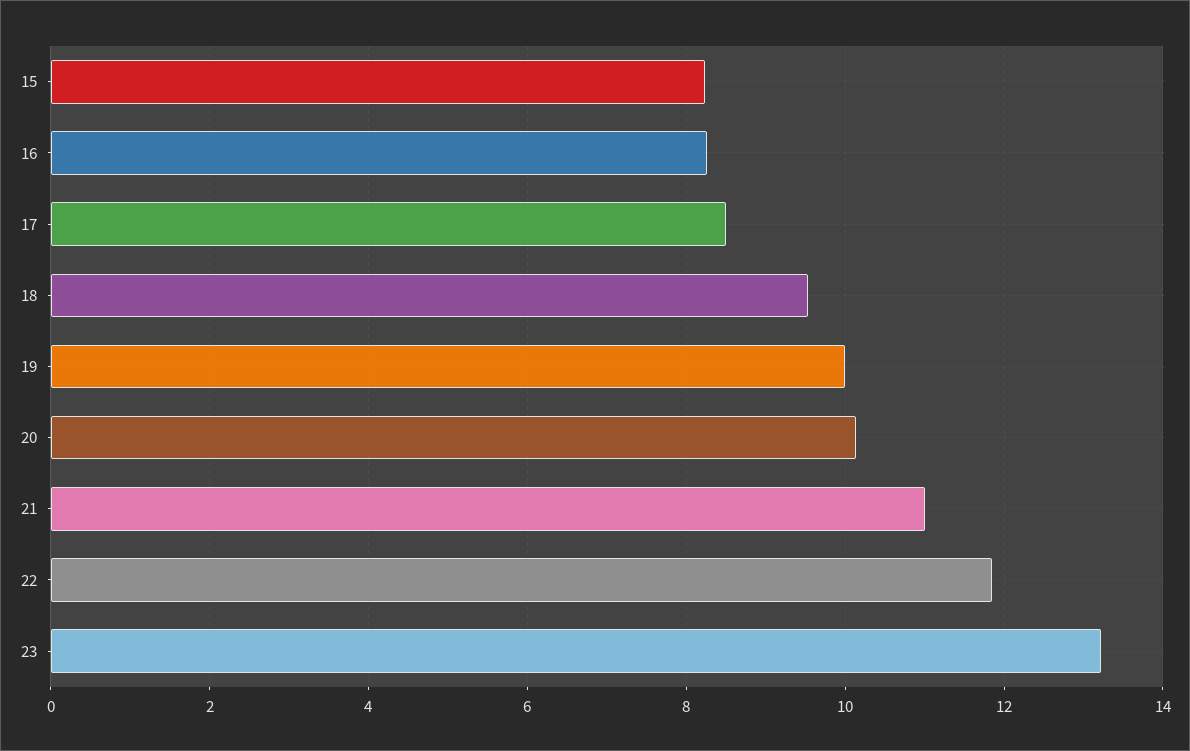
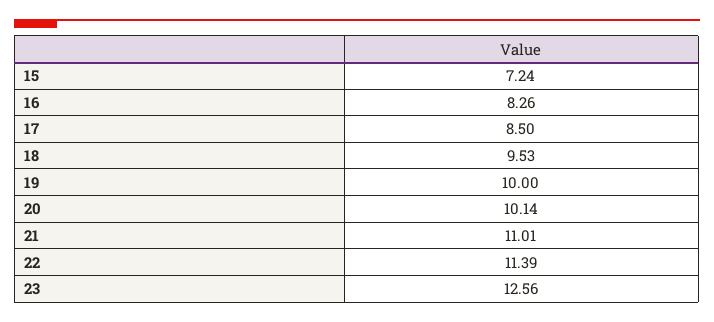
15: 8.2 -> 7.24
22: 11.8 -> 11.39
23: 13.2 -> 12.56

